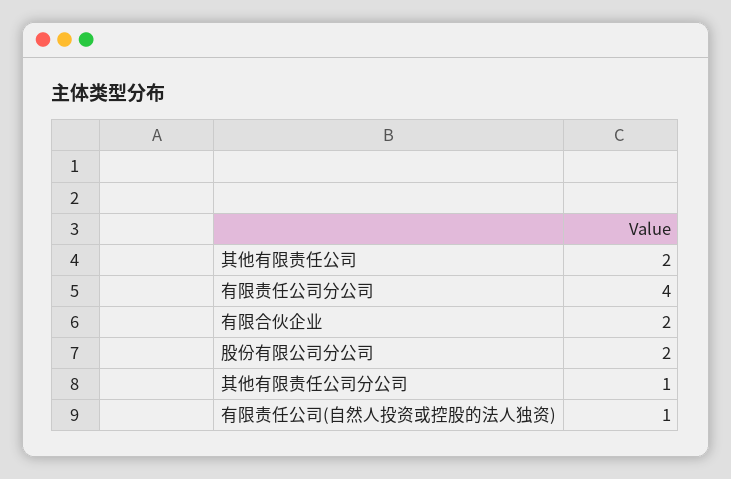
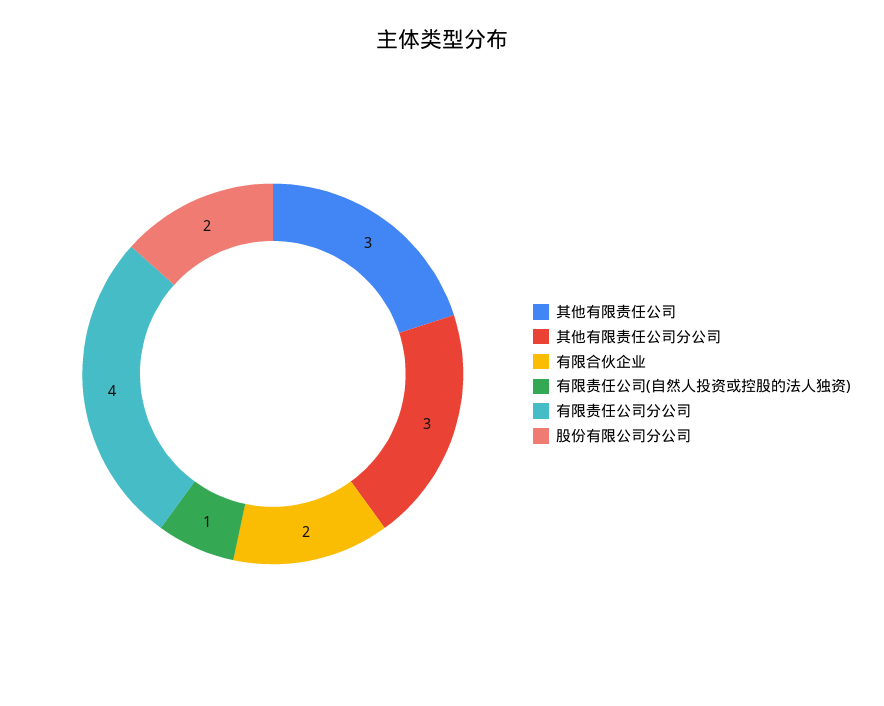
其他有限责任公司: 2 -> 3
其他有限责任公司分公司: 1 -> 3

